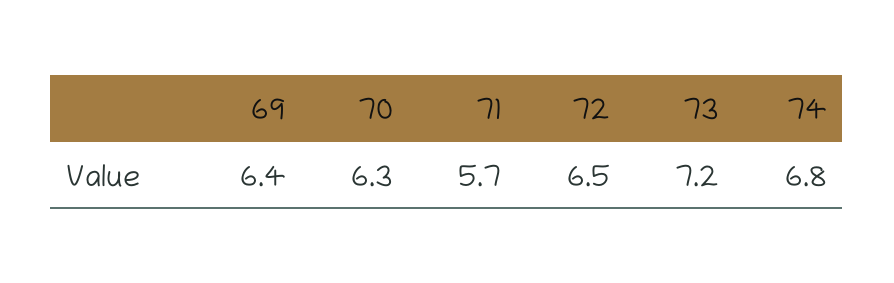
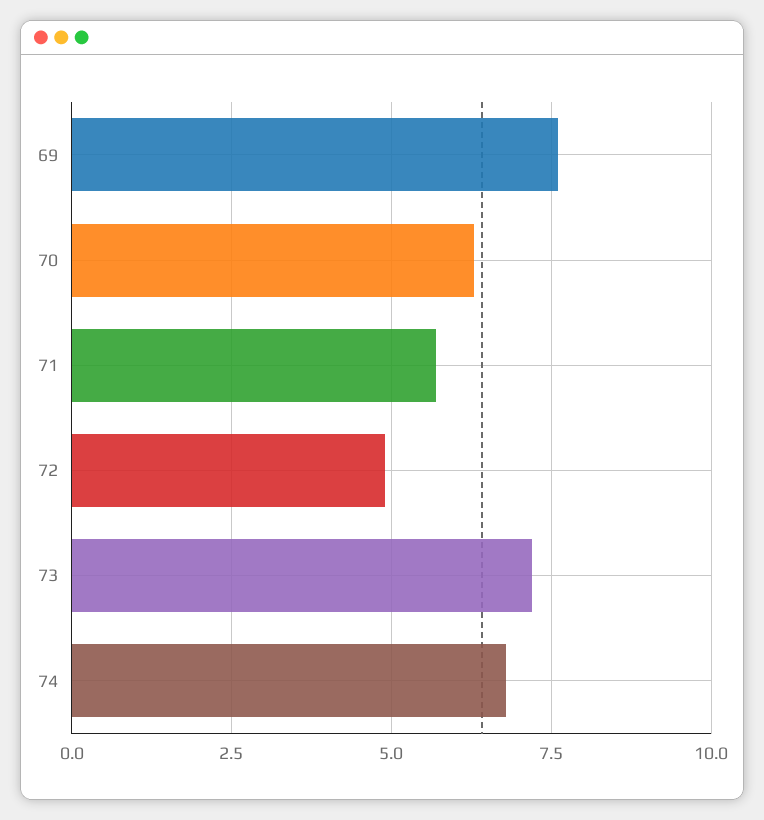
69: 6.4 -> 7.5
72: 6.5 -> 5

